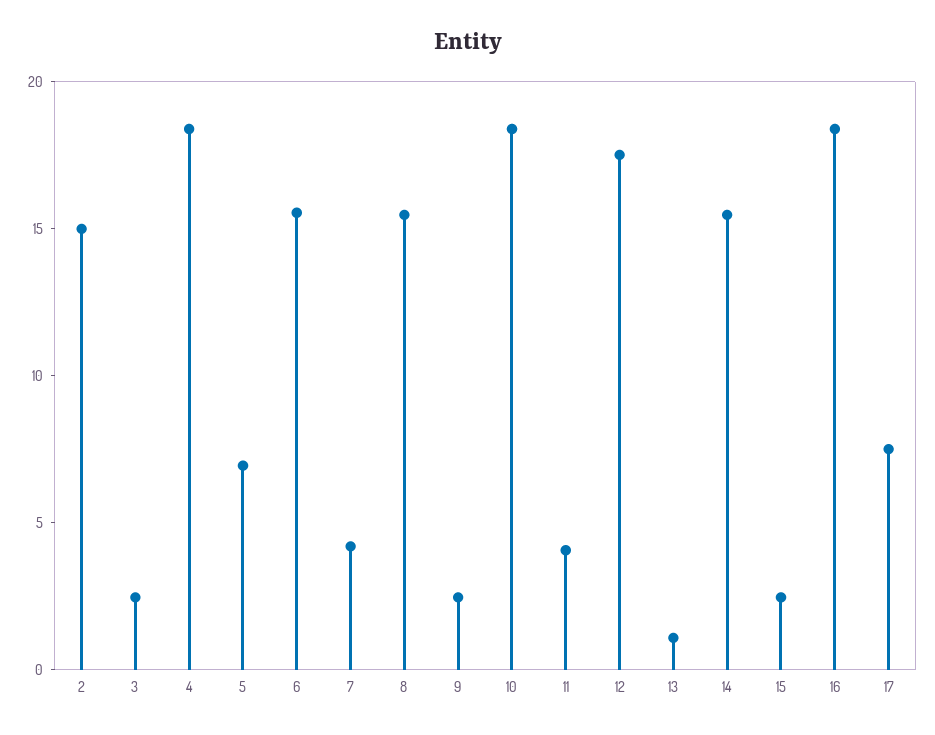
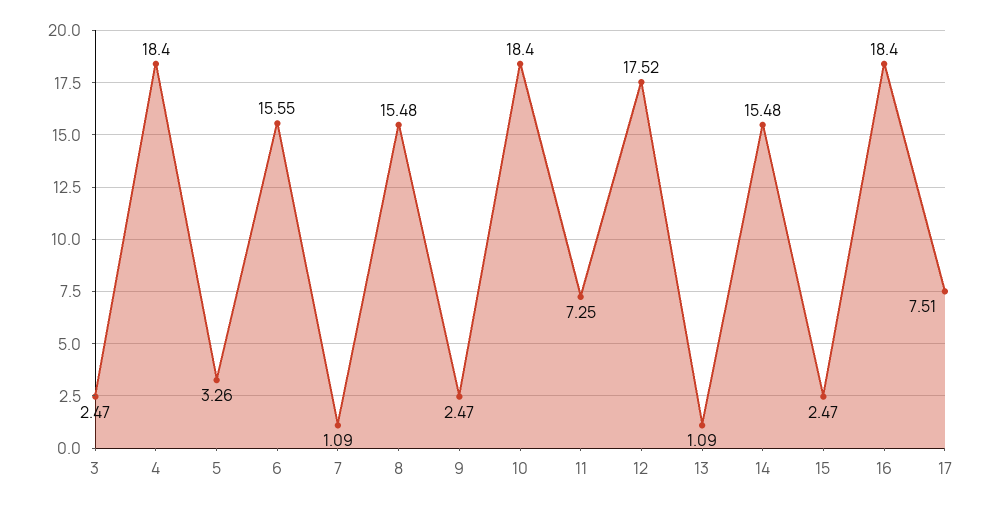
2: 15 -> none
5: 7 -> 3.26
7: 4 -> 1.09
11: 4 -> 7.25

